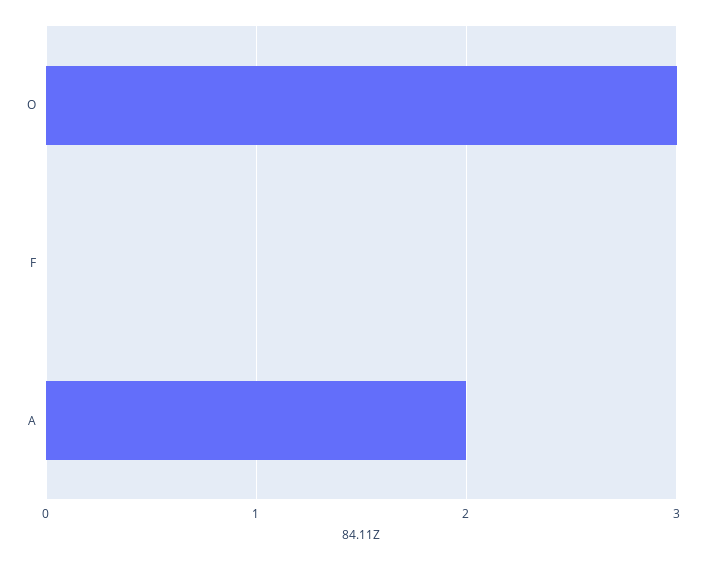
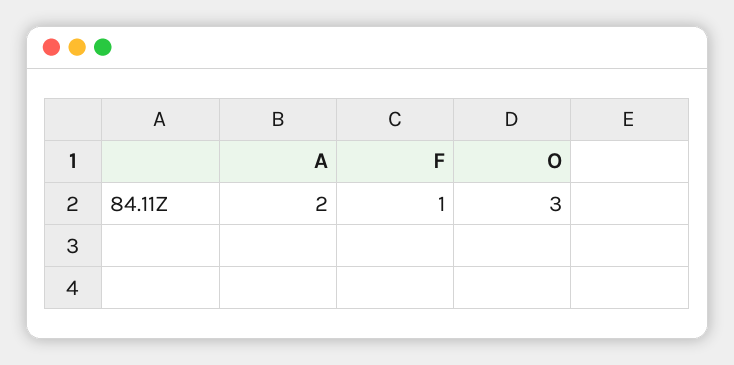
F: 0 -> 1

